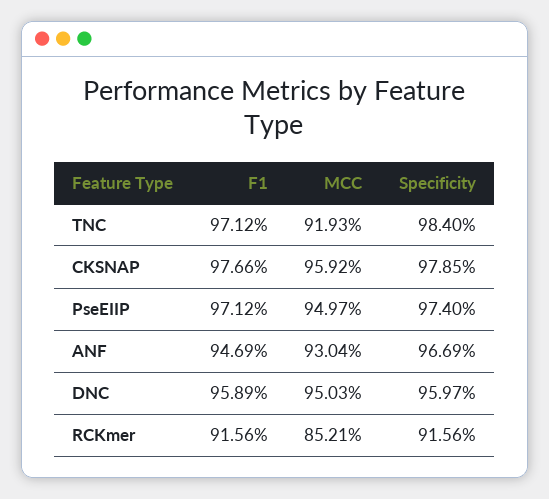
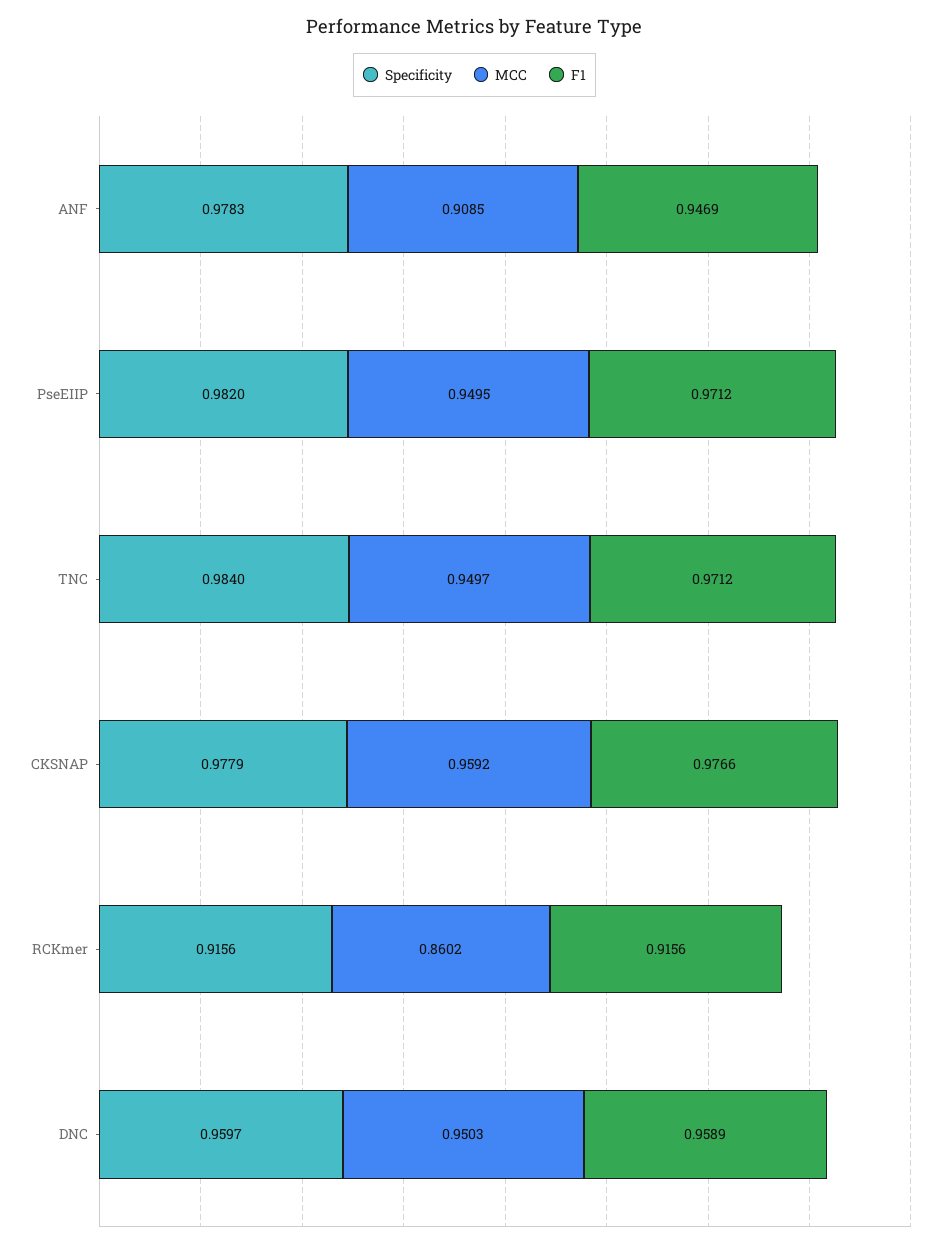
MCC, TNC: 0.9193 -> 0.9497
Specificity, CKSNAP: 0.9785 -> 0.9779
MCC, PseEIIP: 0.9497 -> 0.9495
Specificity, PseEIIP: 0.974 -> 0.982
MCC, ANF: 0.9304 -> 0.9085
Specificity, ANF: 0.9669 -> 0.9783
MCC, RCKmer: 0.8521 -> 0.8602

